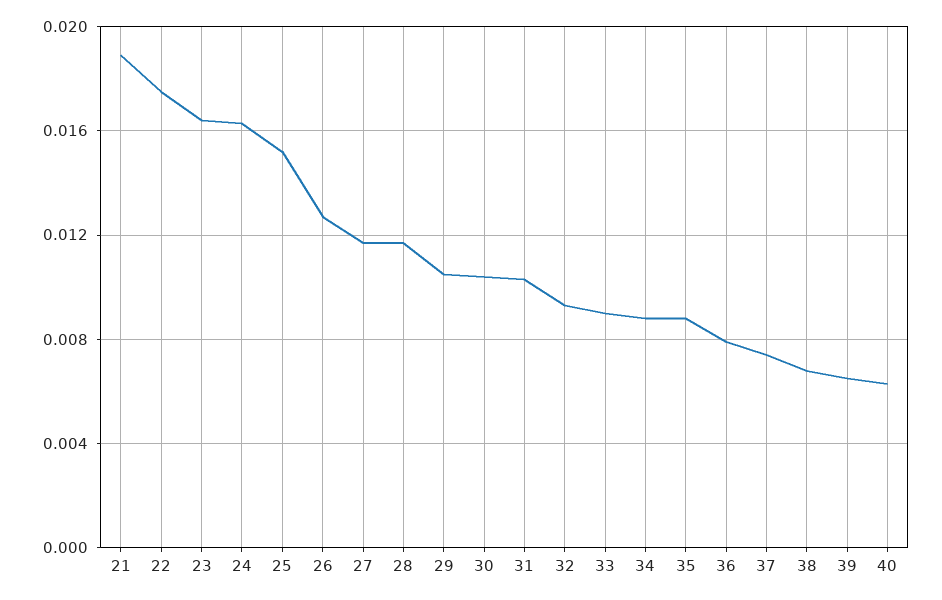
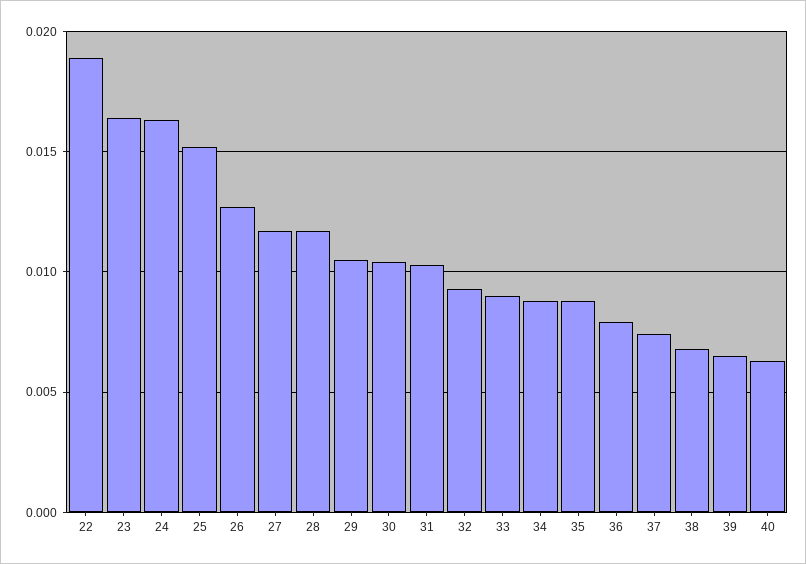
21: 0.019 -> none
22: 0.0175 -> 0.019

